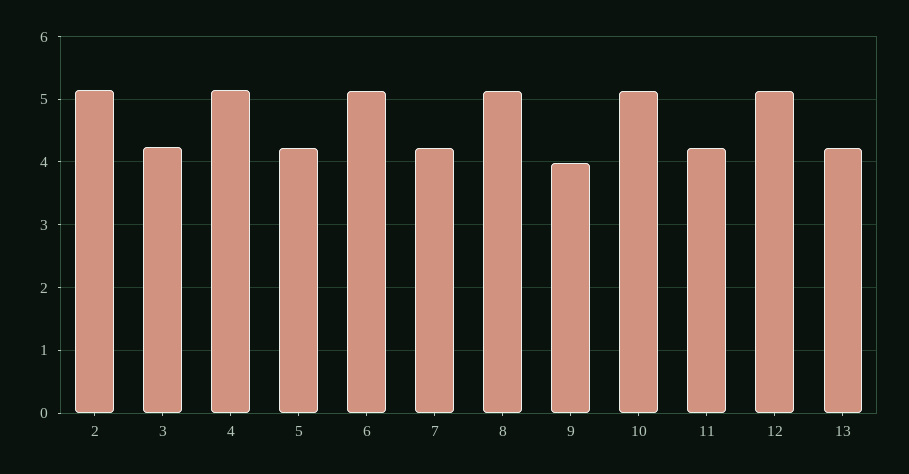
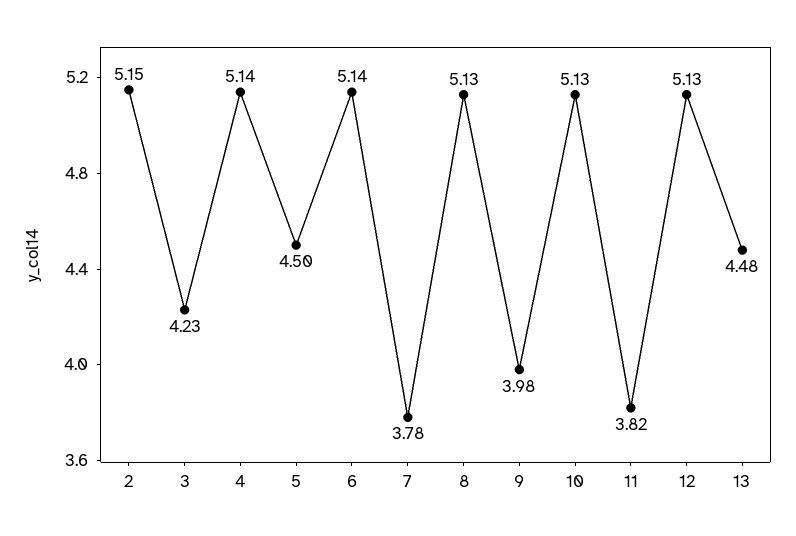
5: 4.2 -> 4.5
7: 4.2 -> 3.78
11: 4.2 -> 3.82
13: 4.2 -> 4.48

